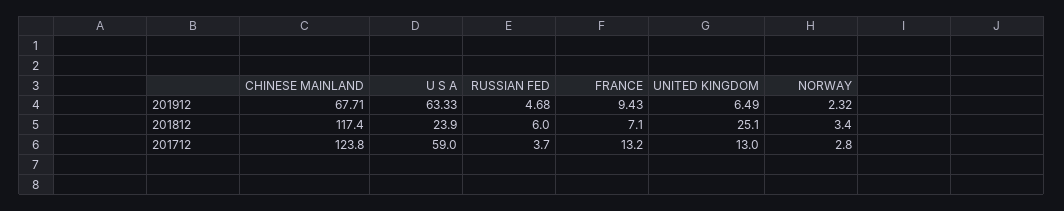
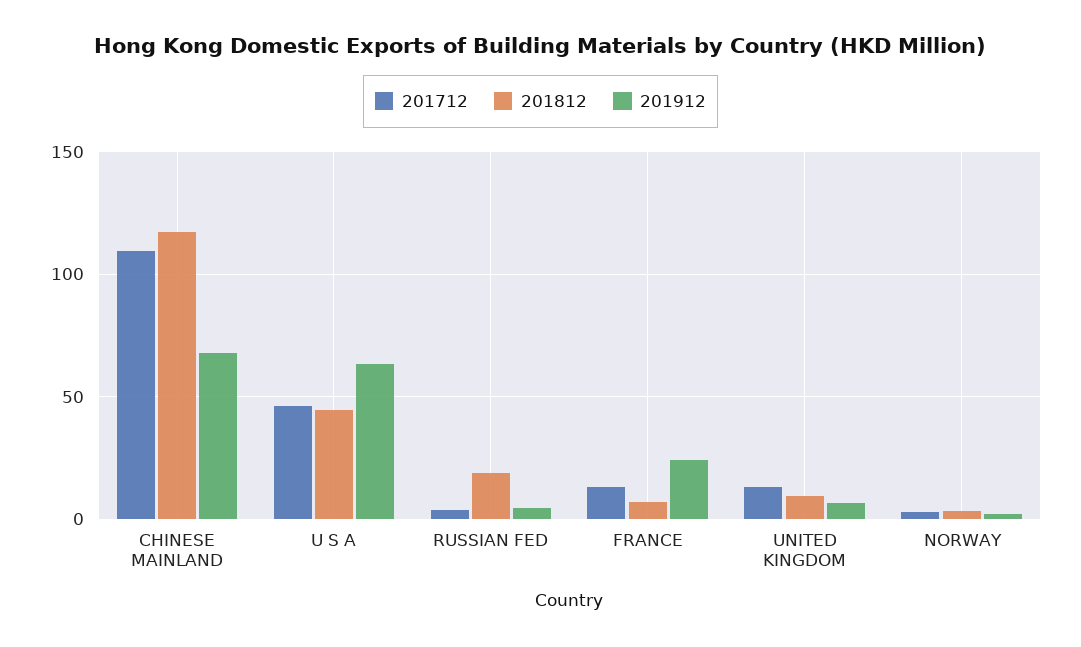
201912, FRANCE: 9.43 -> 25
201812, U S A: 23.9 -> 45
201812, RUSSIAN FED: 6 -> 20
201812, UNITED KINGDOM: 25.1 -> 10
201712, CHINESE MAINLAND: 123.8 -> 110
201712, U S A: 59 -> 45

